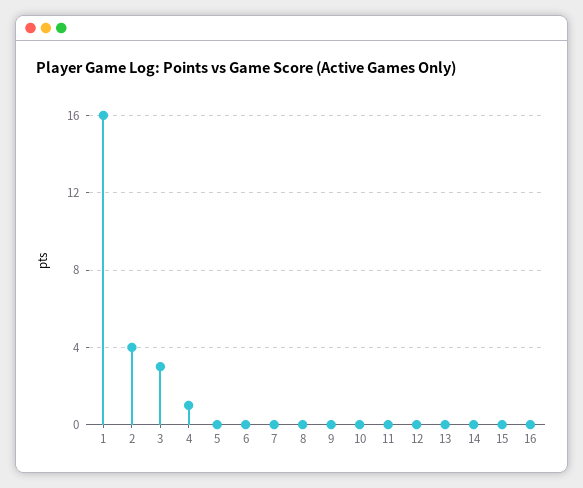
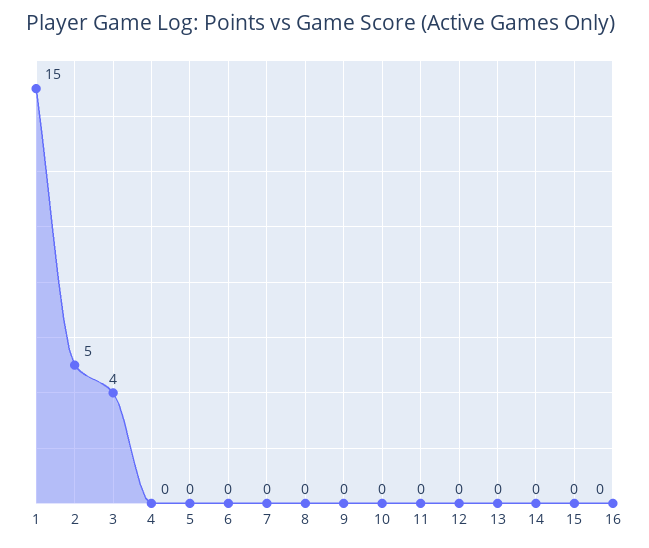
1: 16 -> 15
2: 4 -> 5
3: 3 -> 4
4: 1 -> 0

